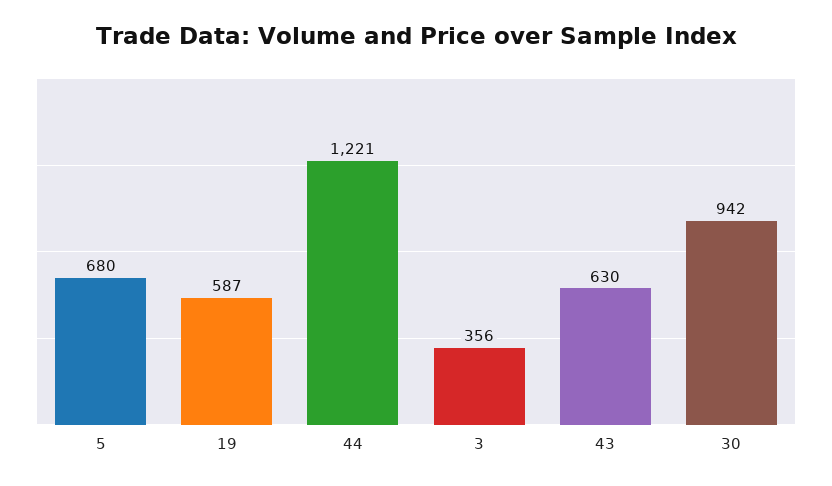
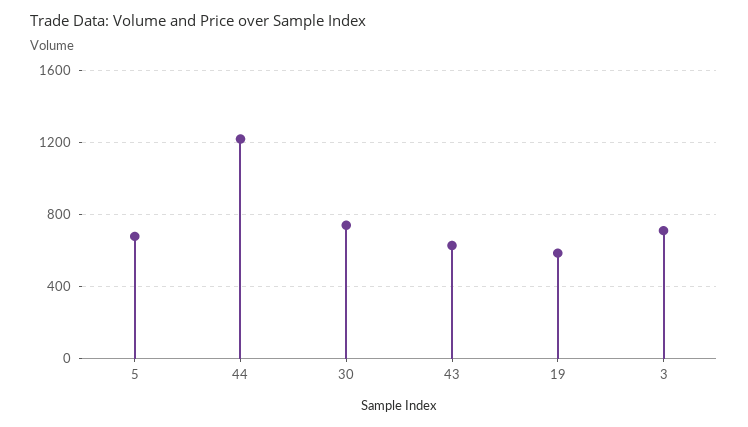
3: 356 -> 700
30: 942 -> 750

